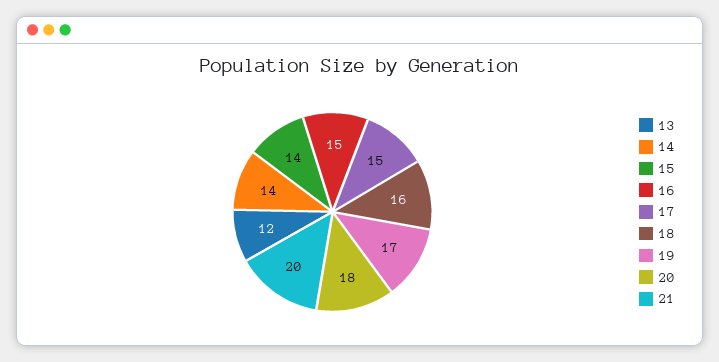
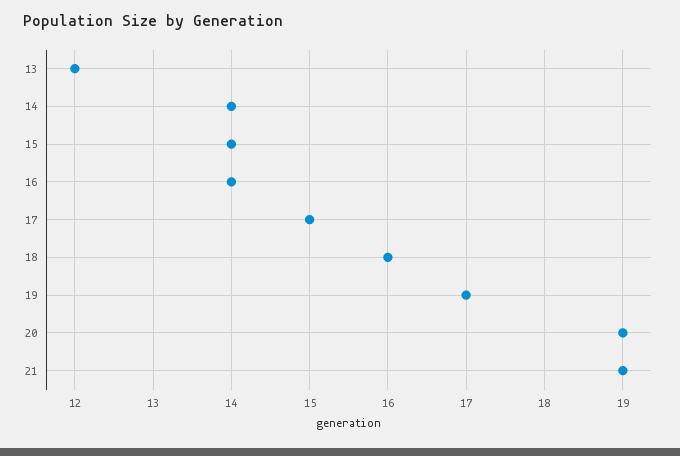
16: 15 -> 14
20: 18 -> 19
21: 20 -> 19

